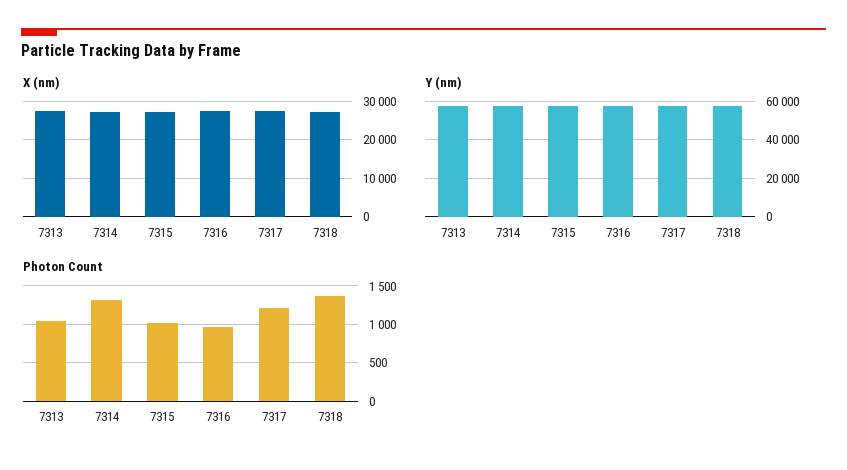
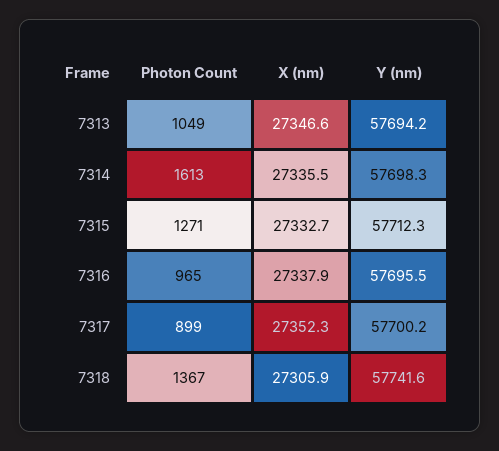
Photon Count, 7314: 1300 -> 1613
Photon Count, 7315: 1000 -> 1271
Photon Count, 7317: 1200 -> 899

